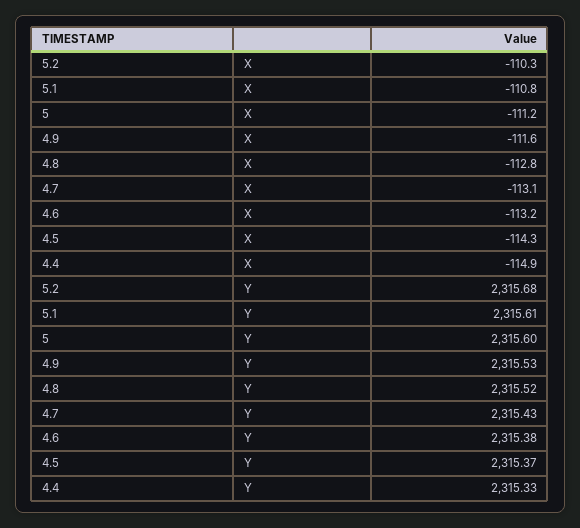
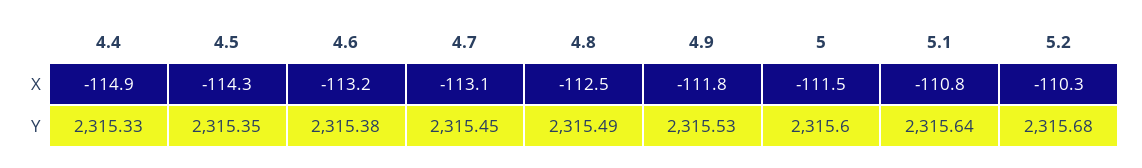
5, X: -111.2 -> -111.5
4.9, X: -111.6 -> -111.8
4.8, X: -112.8 -> -112.5
5.1, Y: 2315.61 -> 2315.64
4.8, Y: 2315.52 -> 2315.49
4.7, Y: 2315.43 -> 2315.45
4.5, Y: 2315.37 -> 2315.35

